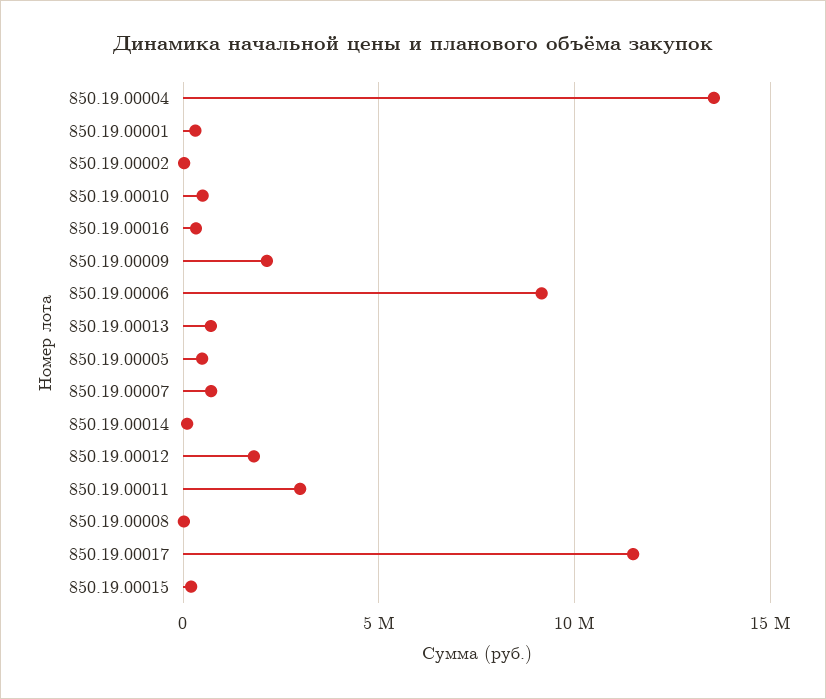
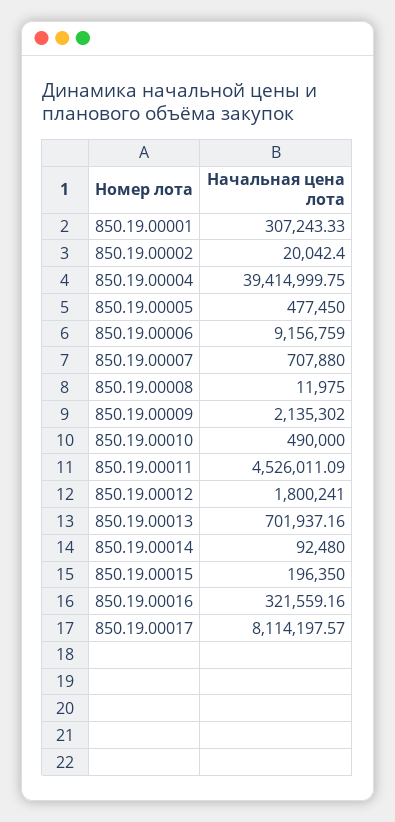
850.19.00004: 13500000 -> 39414999.75
850.19.00011: 3000000 -> 4526011.09
850.19.00017: 11500000 -> 8114197.57

